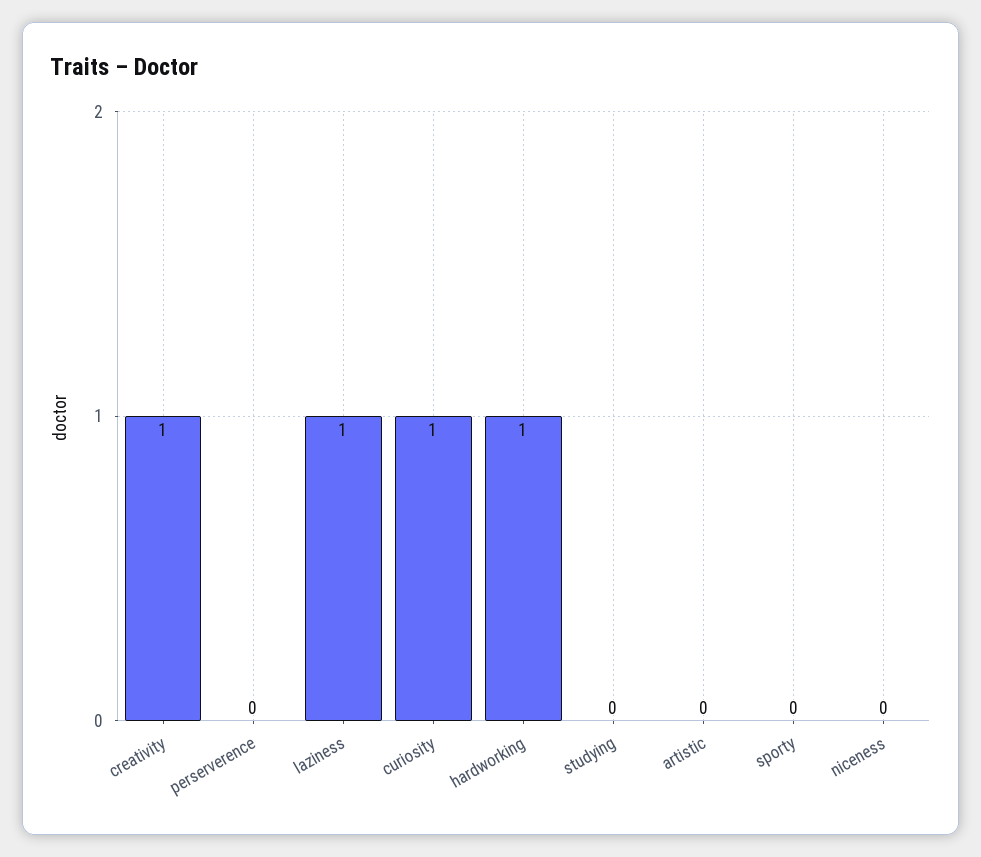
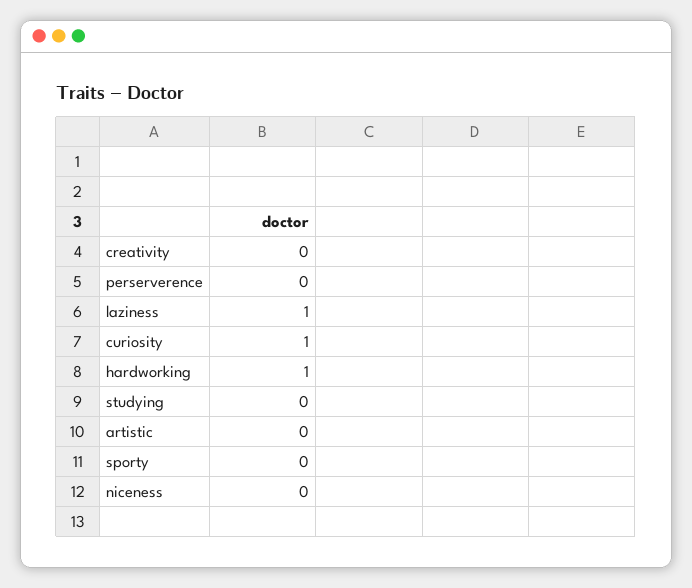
creativity: 1 -> 0

